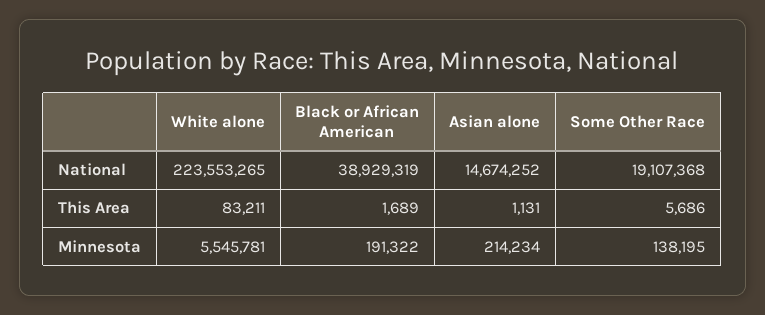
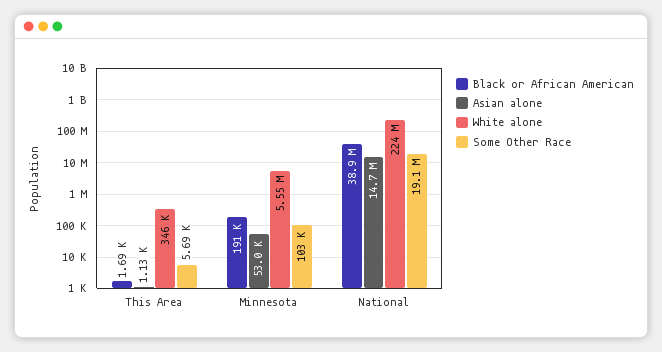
White alone, This Area: 83211 -> 346000
Asian alone, Minnesota: 214234 -> 53000
Some Other Race, Minnesota: 138195 -> 103000

